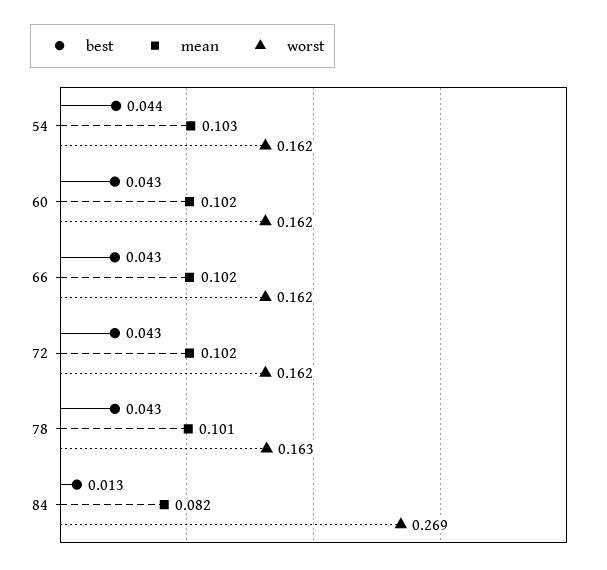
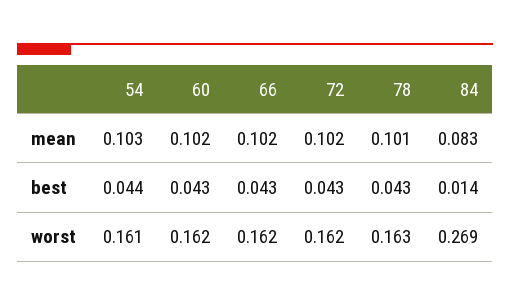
worst, 54: 0.162 -> 0.161
best, 84: 0.013 -> 0.014
mean, 84: 0.082 -> 0.083

